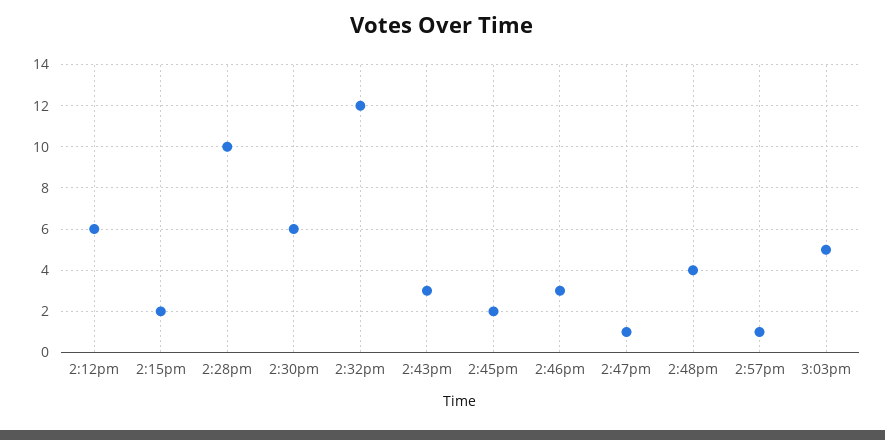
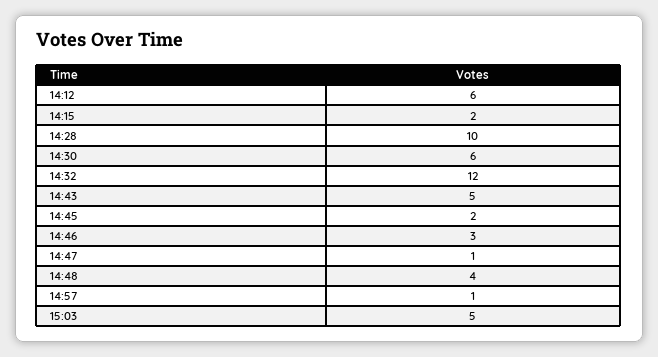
2:43pm: 3 -> 5

